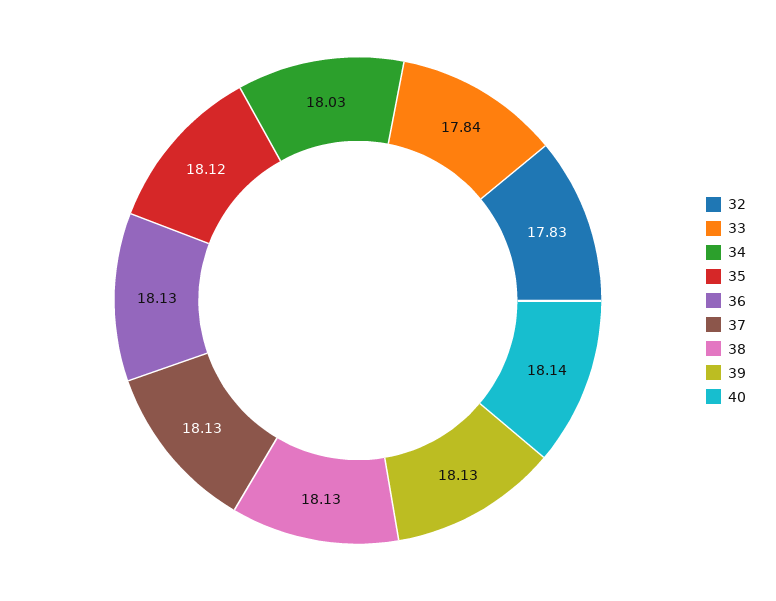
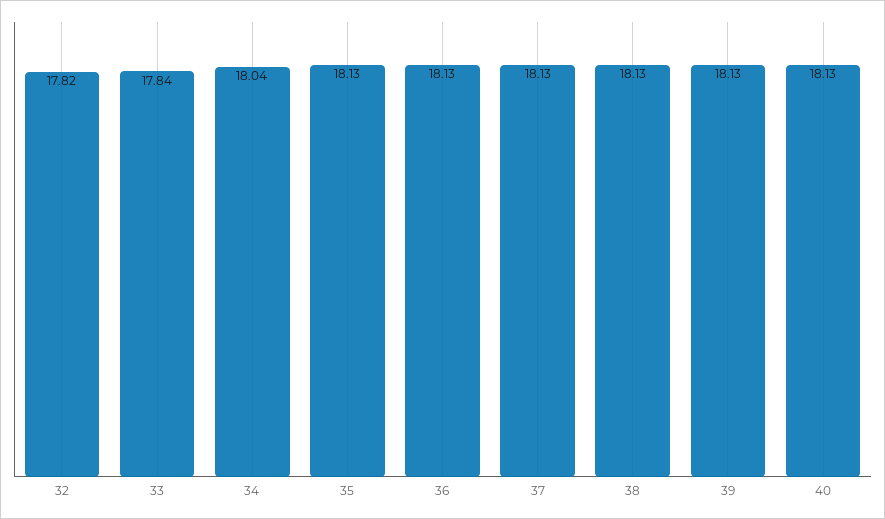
32: 17.83 -> 17.82
34: 18.03 -> 18.04
35: 18.12 -> 18.13
40: 18.14 -> 18.13

